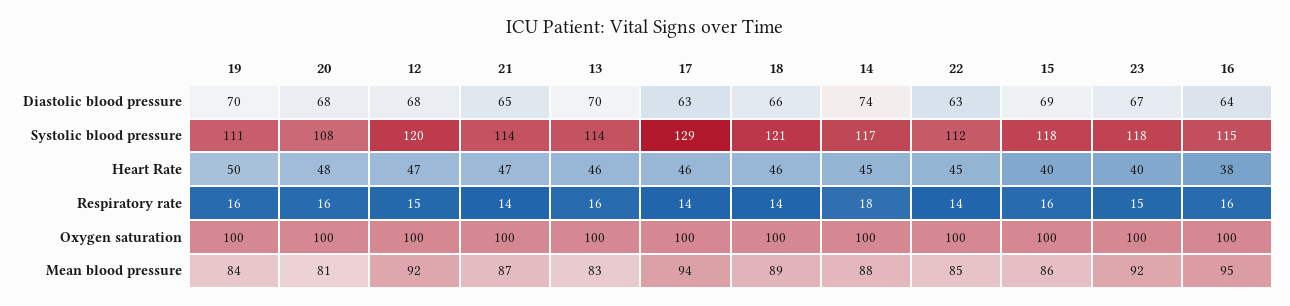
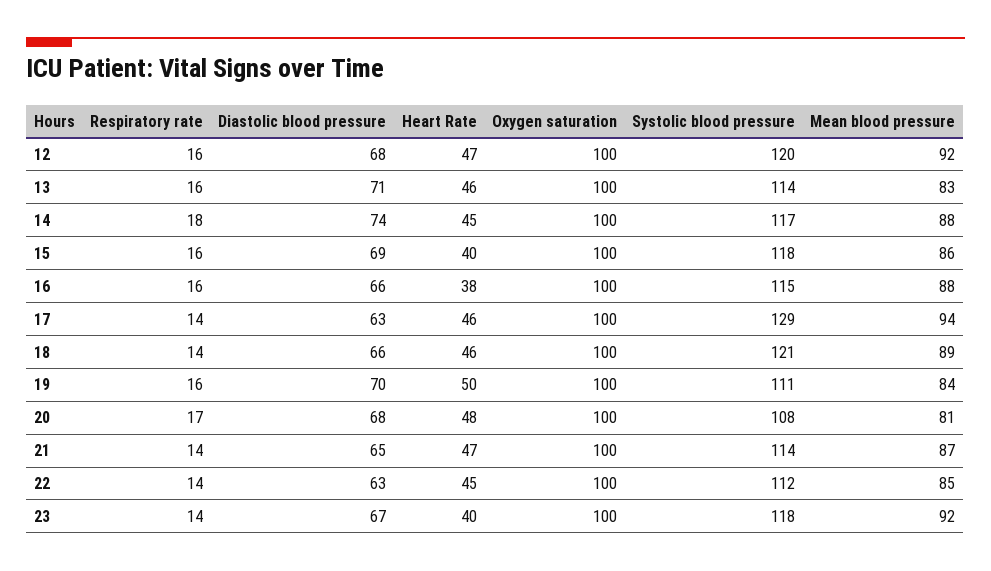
13, Diastolic blood pressure: 70 -> 71
16, Diastolic blood pressure: 64 -> 66
20, Respiratory rate: 16 -> 17
12, Respiratory rate: 15 -> 16
23, Respiratory rate: 15 -> 14
16, Mean blood pressure: 95 -> 88

